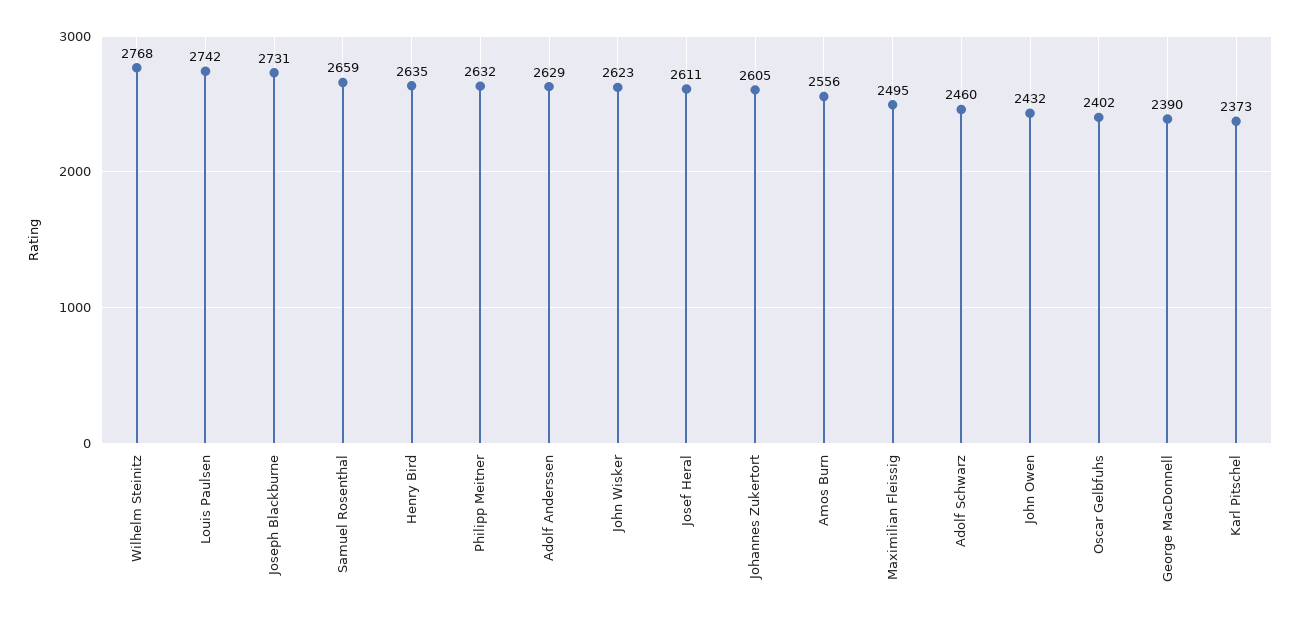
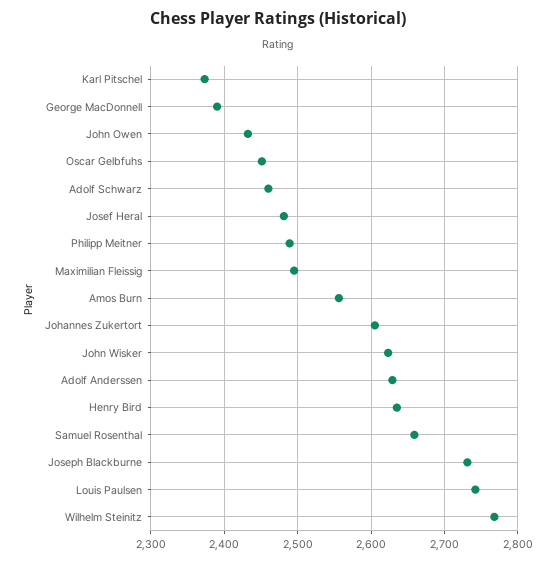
Philipp Meitner: 2632 -> 2490
Josef Heral: 2611 -> 2480
Oscar Gelbfuhs: 2402 -> 2450

